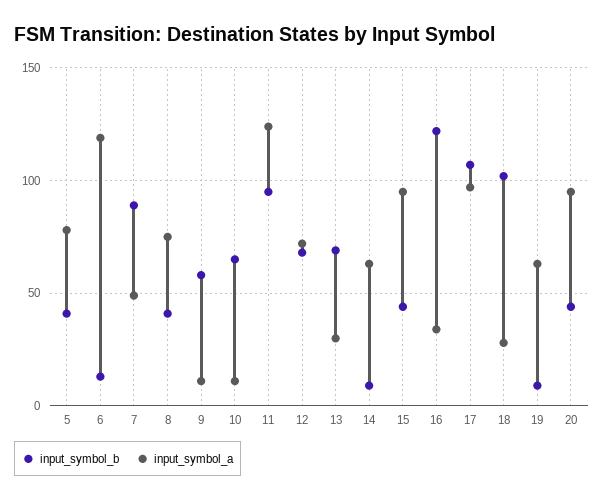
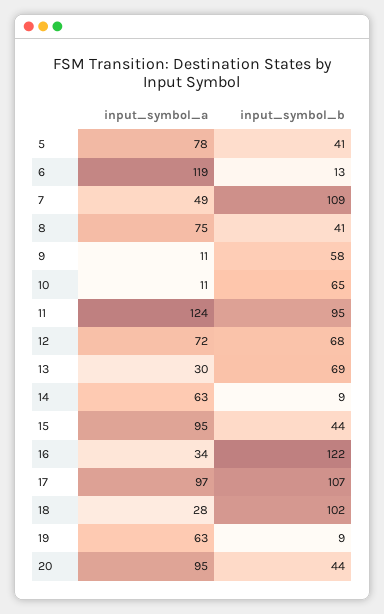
input_symbol_b, 7: 90 -> 109

